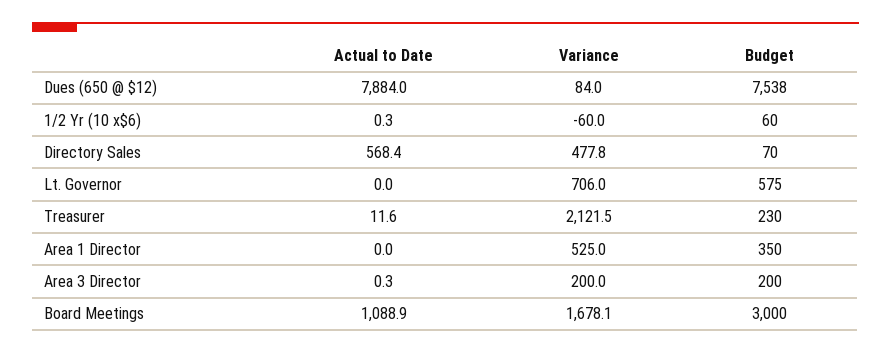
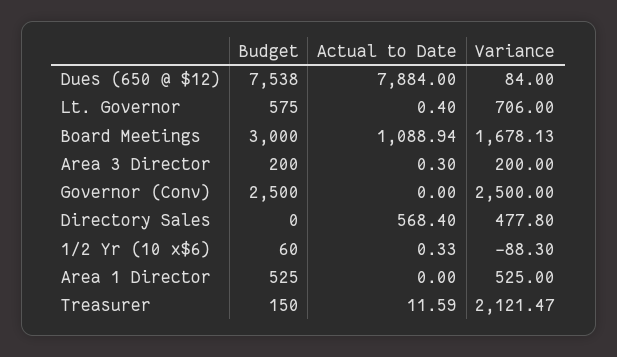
Variance, 1/2 Yr (10 x$6): -60 -> -88.3
Budget, Directory Sales: 70 -> 0
Actual to Date, Lt. Governor: 0 -> 0.4
Budget, Treasurer: 230 -> 150
Budget, Area 1 Director: 350 -> 525
Budget, Governor (Conv): none -> 2500
Actual to Date, Governor (Conv): none -> 0
Variance, Governor (Conv): none -> 2500

